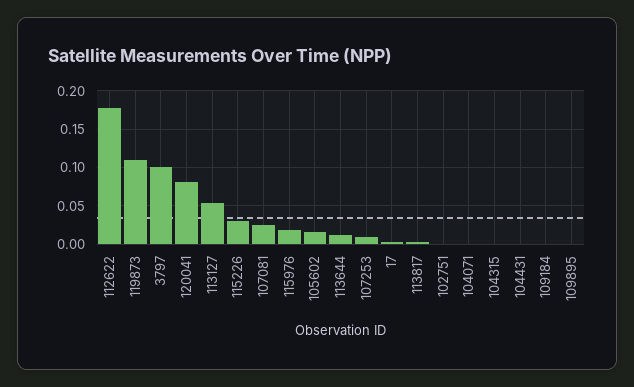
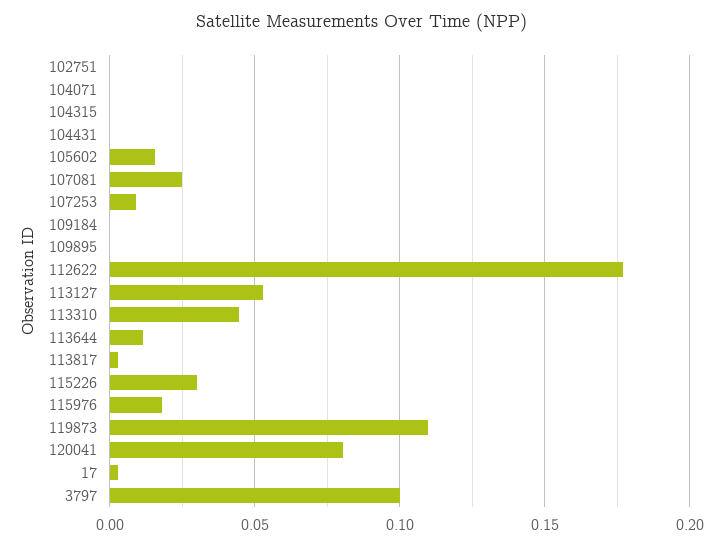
113310: none -> 0.045

